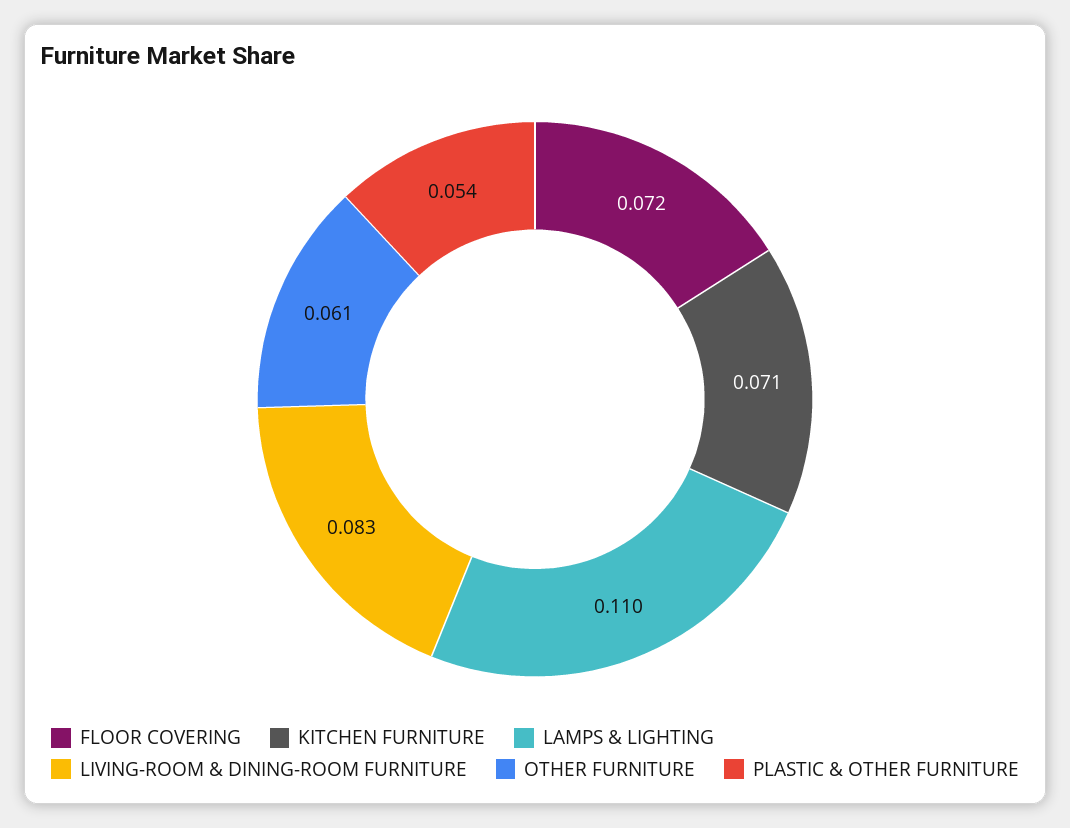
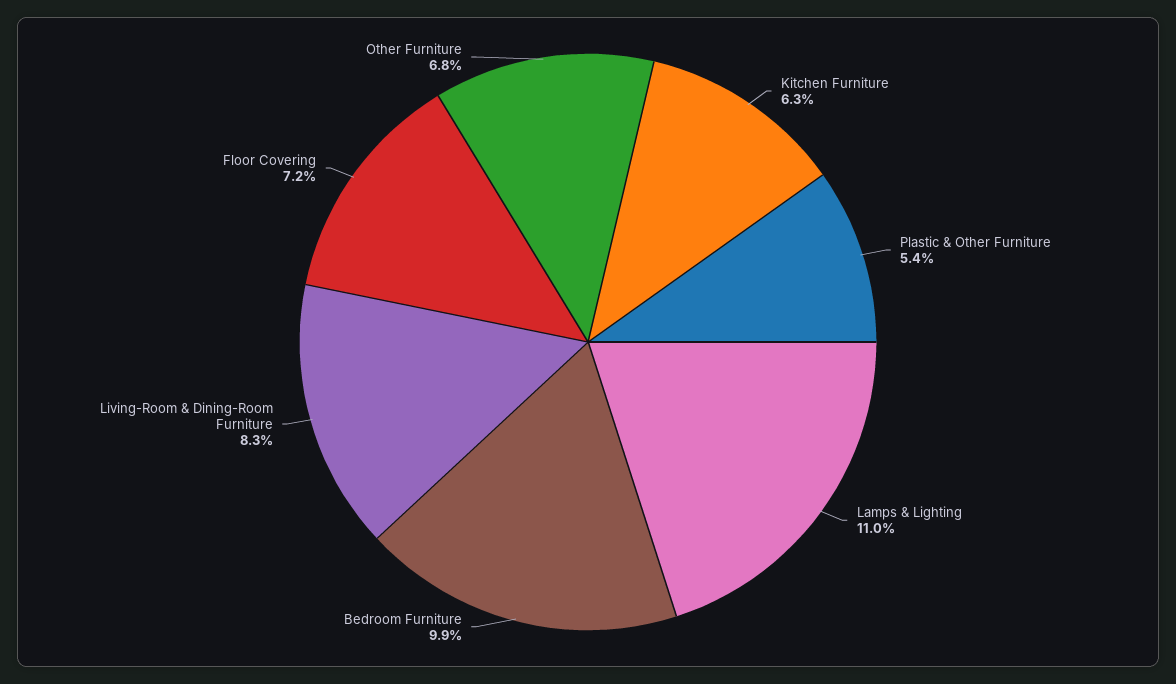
KITCHEN FURNITURE: 0.071 -> 0.063
OTHER FURNITURE: 0.061 -> 0.068
Bedroom Furniture: none -> 0.099

